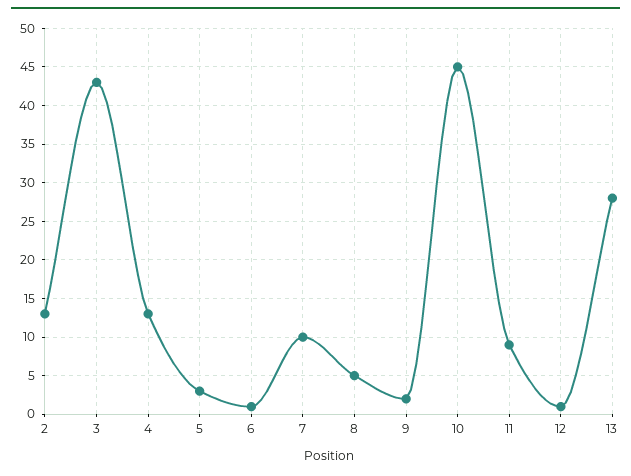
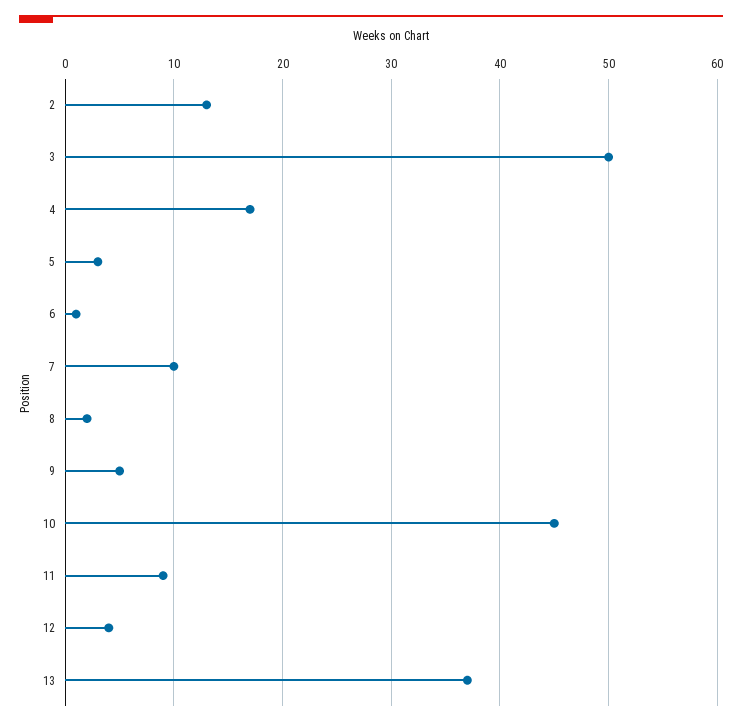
3: 43 -> 50
4: 13 -> 17
8: 5 -> 2
9: 2 -> 5
12: 1 -> 4
13: 28 -> 37

